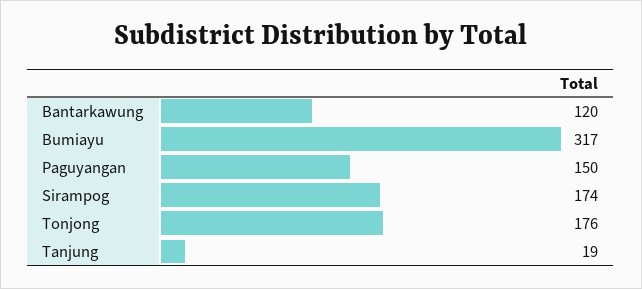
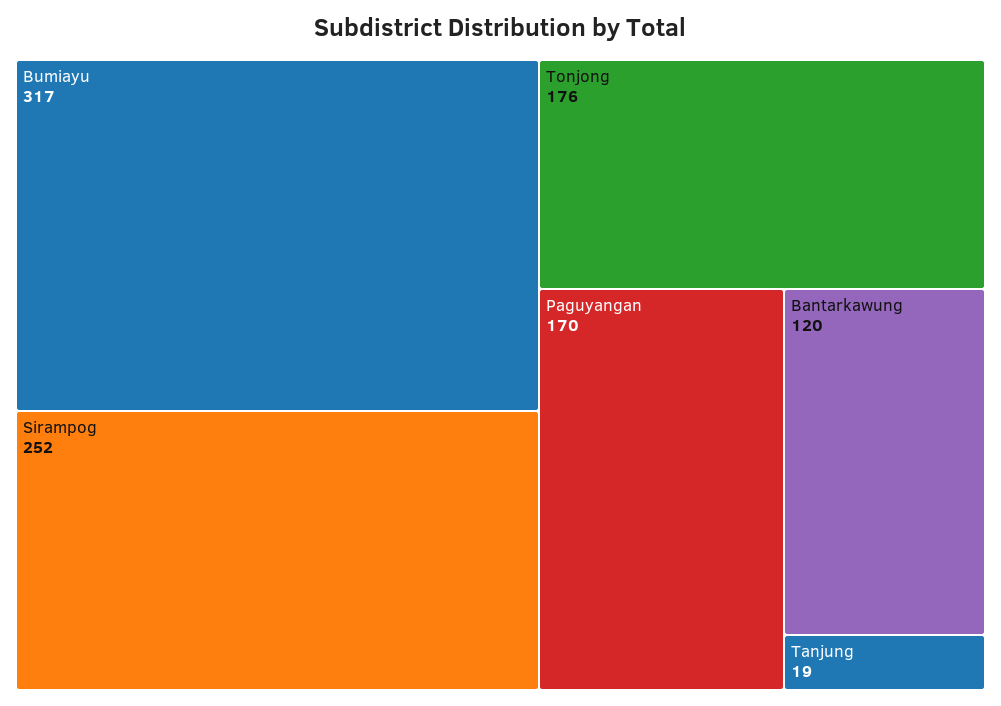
Paguyangan: 150 -> 170
Sirampog: 174 -> 252

